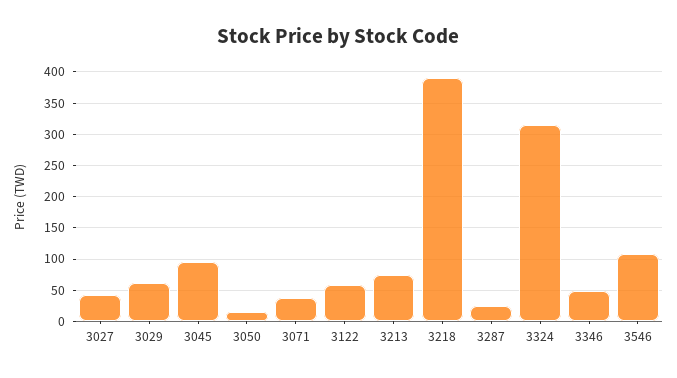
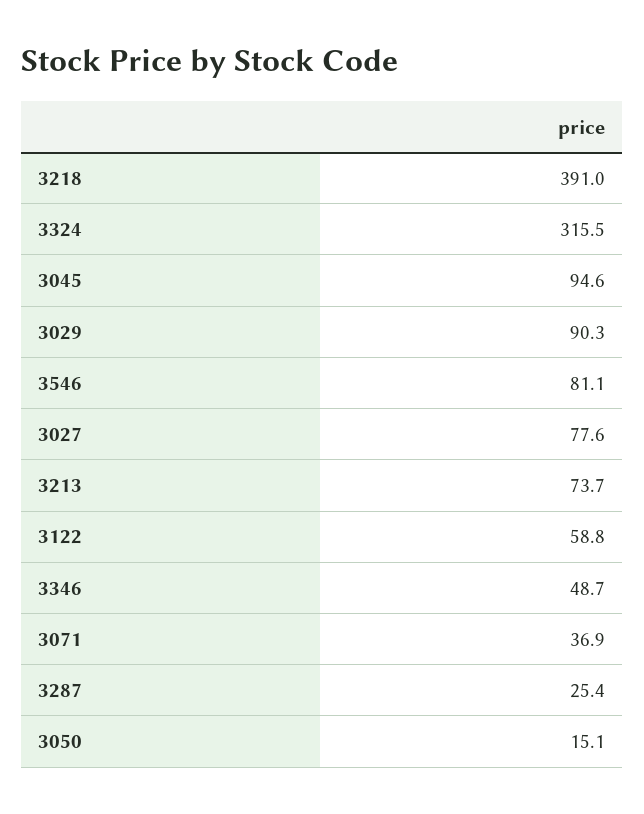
3027: 40 -> 77.6
3029: 60 -> 90.3
3546: 110 -> 81.1

